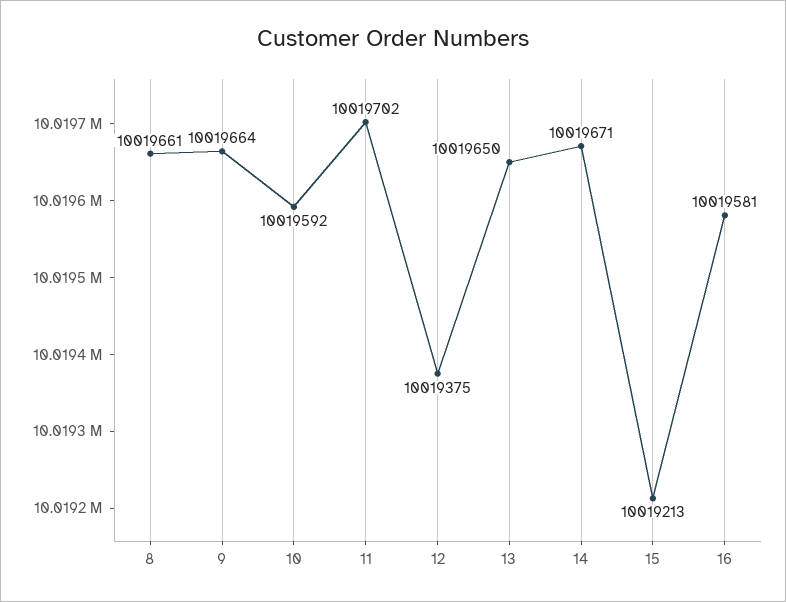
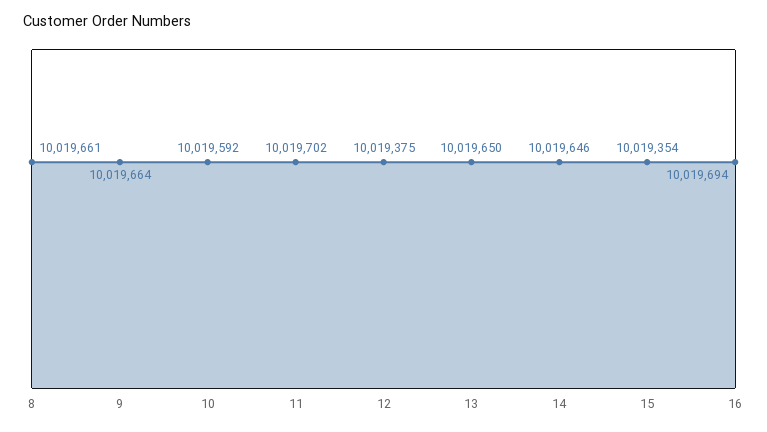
14: 10019671 -> 10019646
15: 10019213 -> 10019354
16: 10019581 -> 10019694

